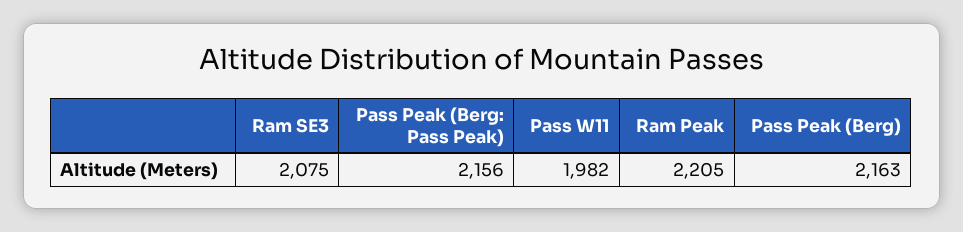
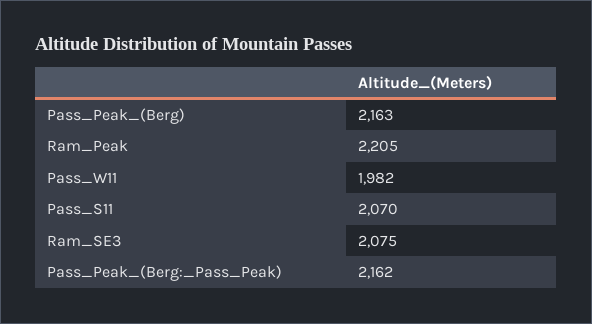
Pass Peak (Berg: Pass Peak): 2156 -> 2162
Pass_S11: none -> 2070

